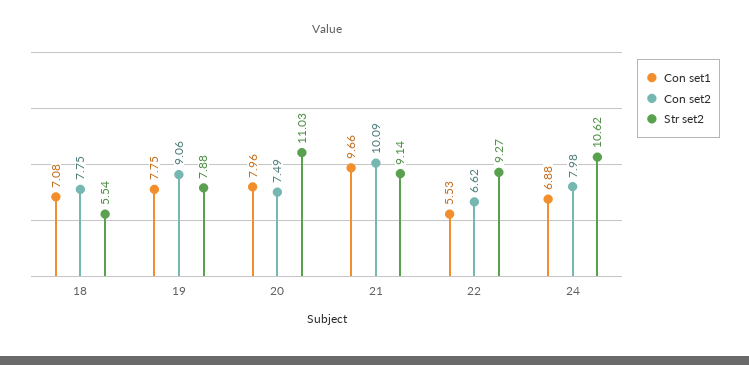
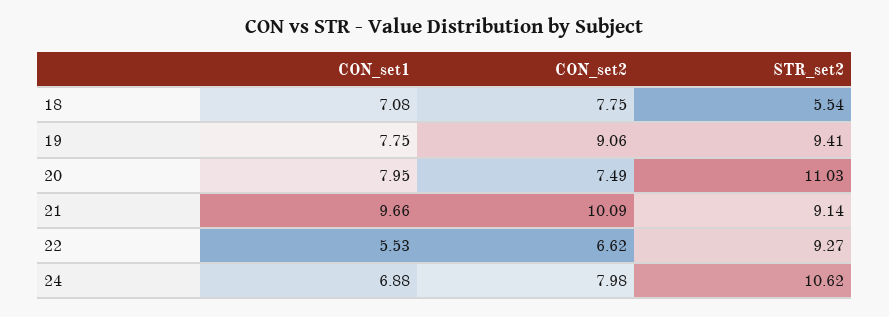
Str set2, 19: 7.88 -> 9.41
Con set1, 20: 7.96 -> 7.95

